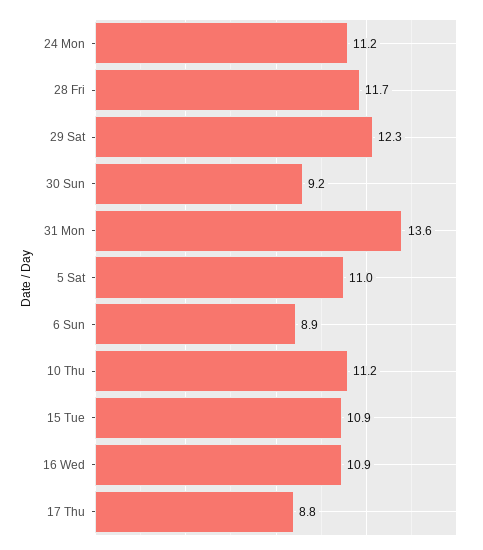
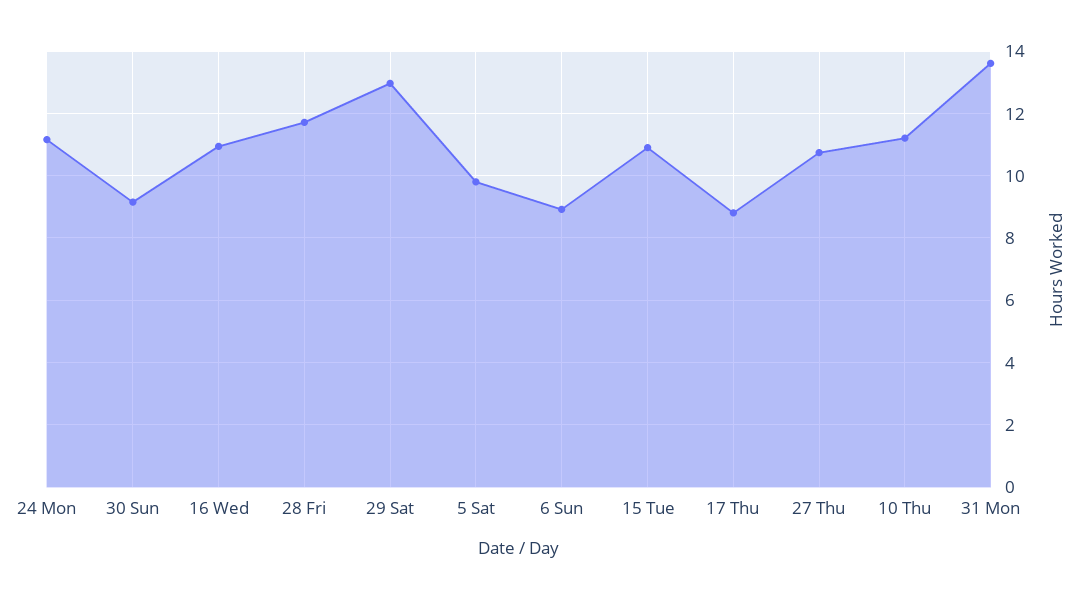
29 Sat: 12.3 -> 13
5 Sat: 11 -> 9.8
27 Thu: none -> 10.8

